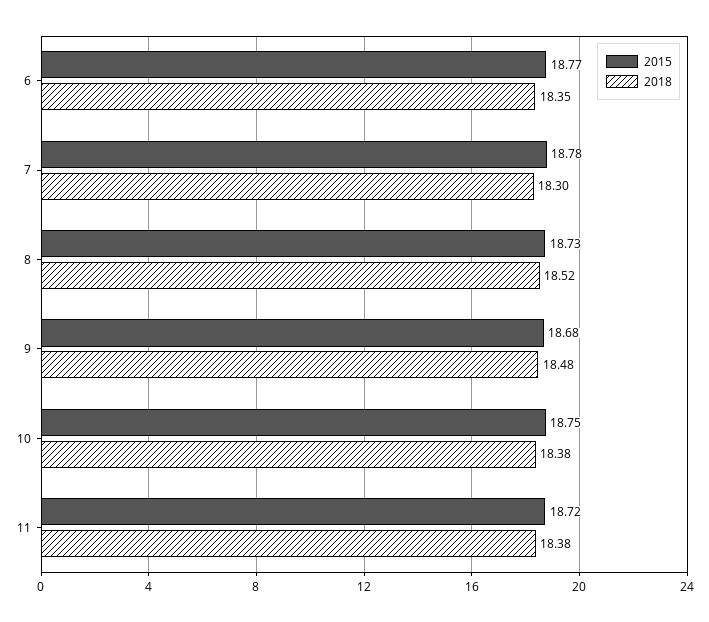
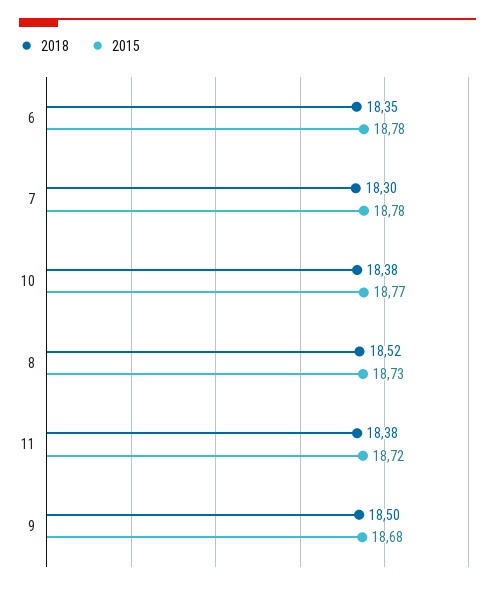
2015, 6: 18.77 -> 18.78
2018, 9: 18.48 -> 18.5
2015, 10: 18.75 -> 18.77

